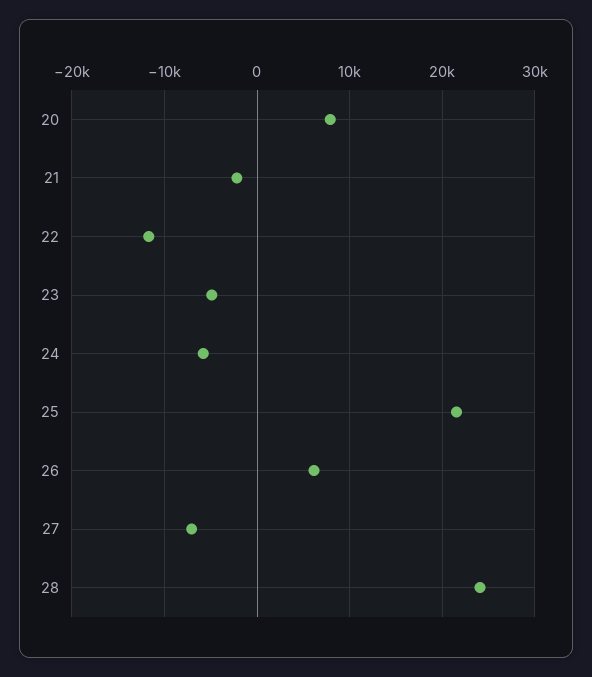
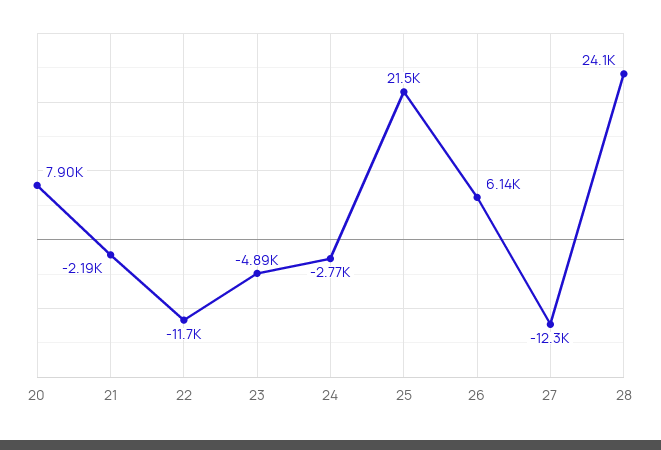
24: -6000 -> -2770
27: -7000 -> -12300

